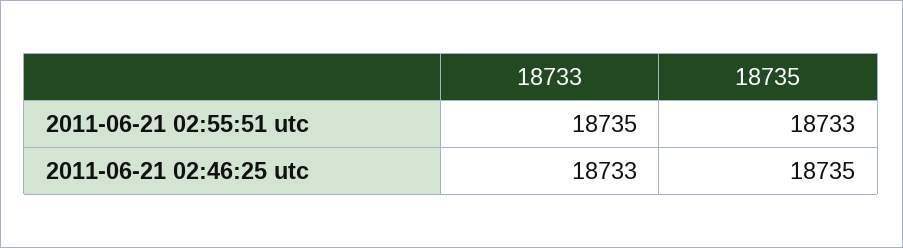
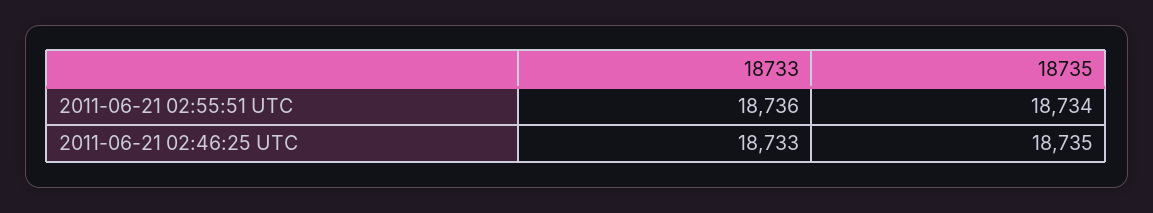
18733, 2011-06-21 02:55:51 utc: 18735 -> 18736
18735, 2011-06-21 02:55:51 utc: 18733 -> 18734

